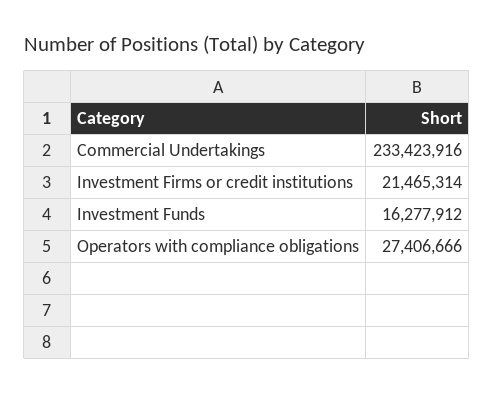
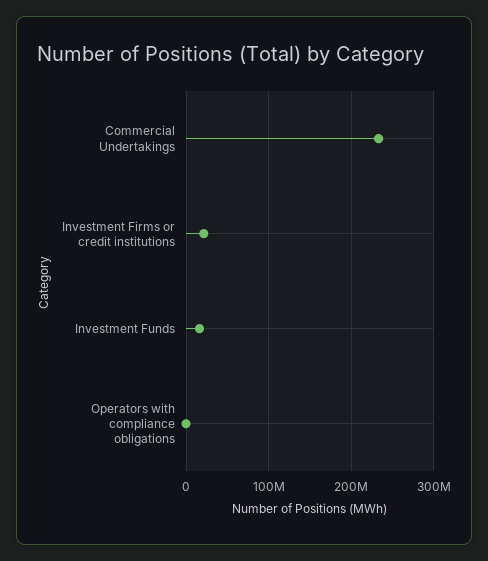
Operators with compliance obligations: 27406666 -> 0

